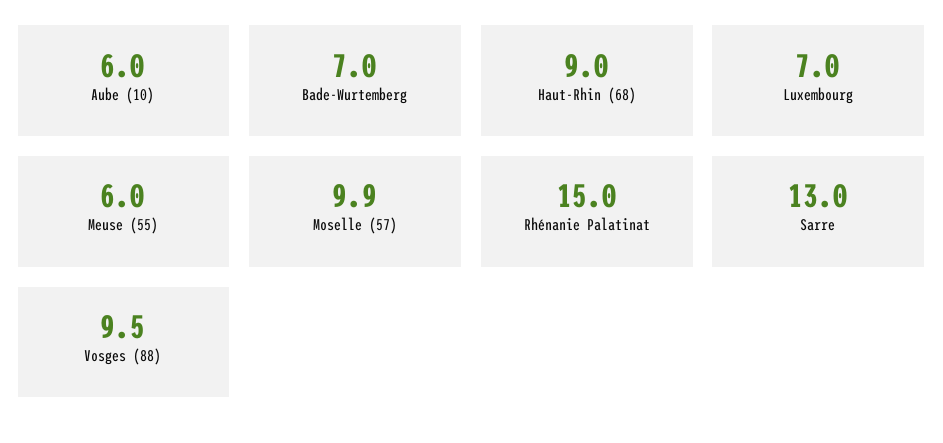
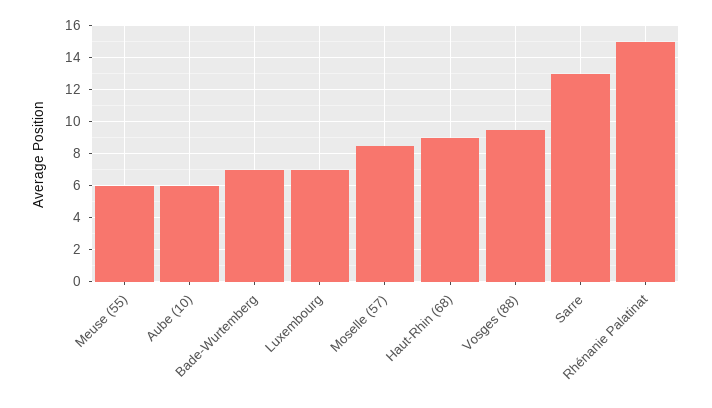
Moselle (57): 9.9 -> 8.5

